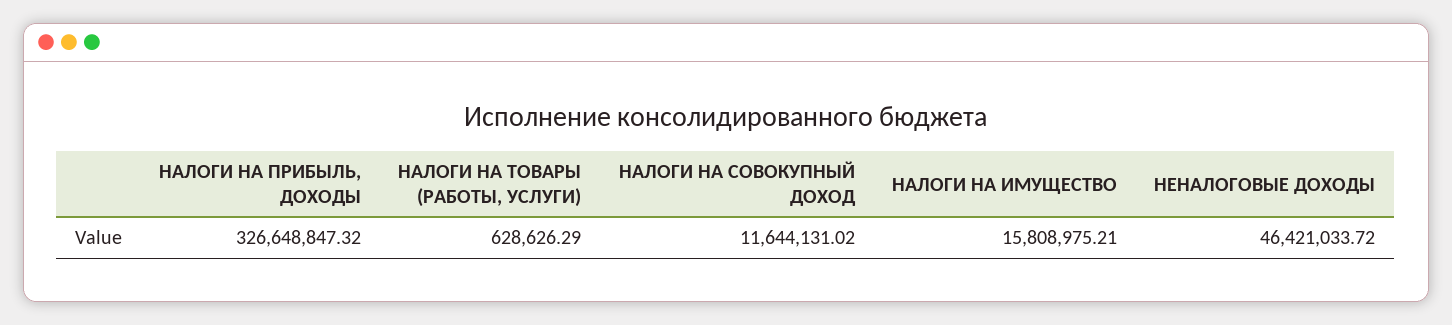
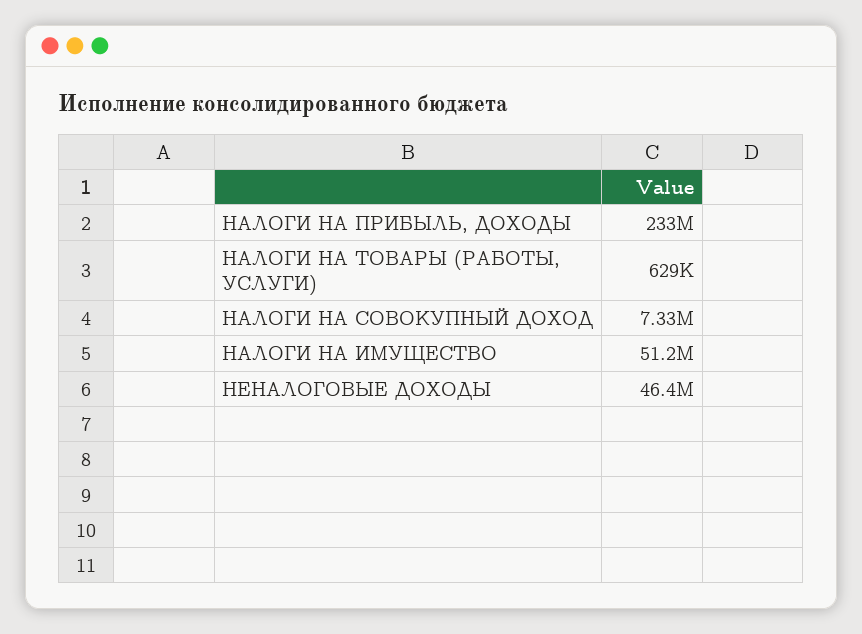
НАЛОГИ НА ПРИБЫЛЬ, ДОХОДЫ: 326648847.32 -> 233000000
НАЛОГИ НА СОВОКУПНЫЙ ДОХОД: 11644131.02 -> 7330000
НАЛОГИ НА ИМУЩЕСТВО: 15808975.21 -> 51200000

